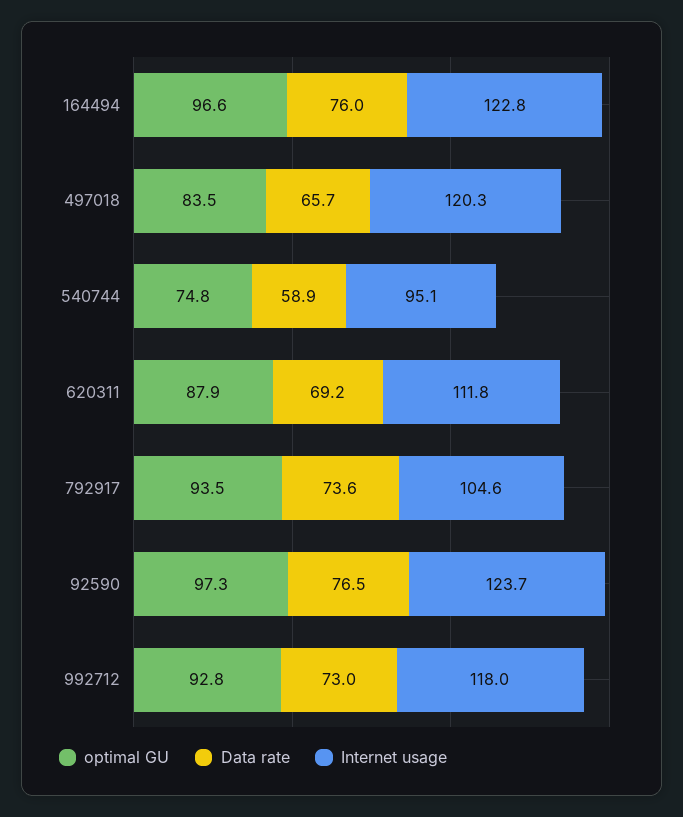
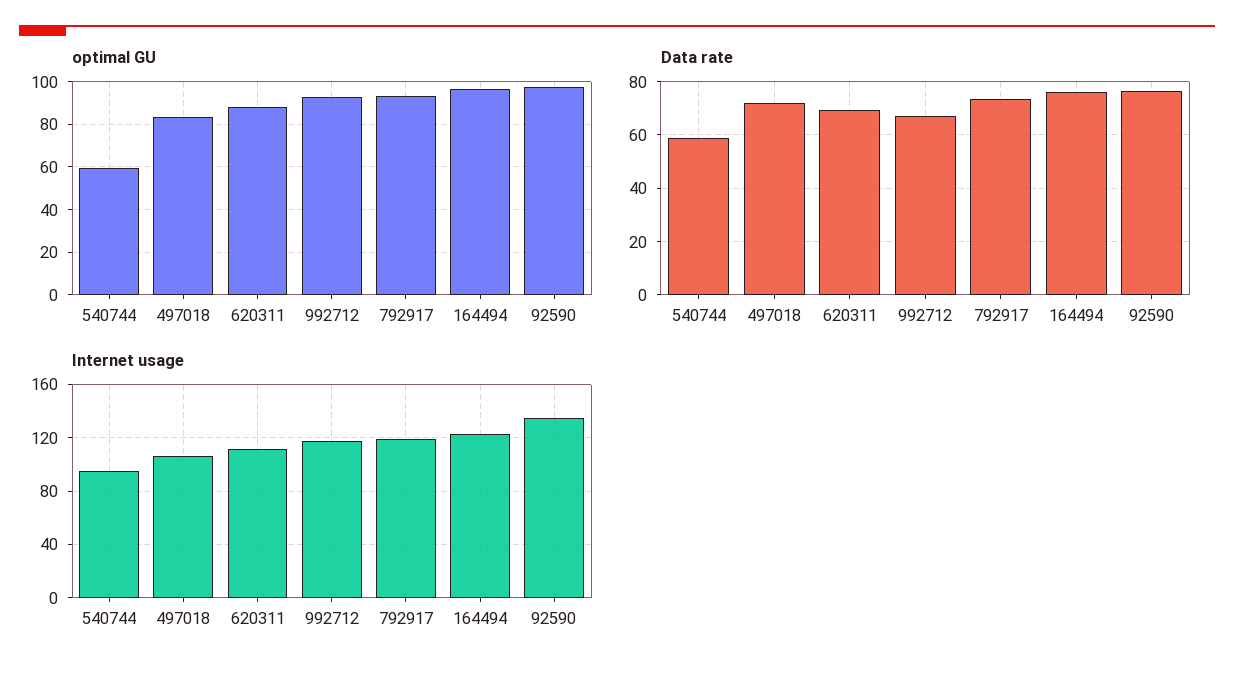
Data rate, 497018: 65.7 -> 72.5
Internet usage, 497018: 120.3 -> 105
optimal GU, 540744: 74.8 -> 60
Internet usage, 792917: 104.6 -> 120
Internet usage, 92590: 123.7 -> 135
Data rate, 992712: 73 -> 67.5

